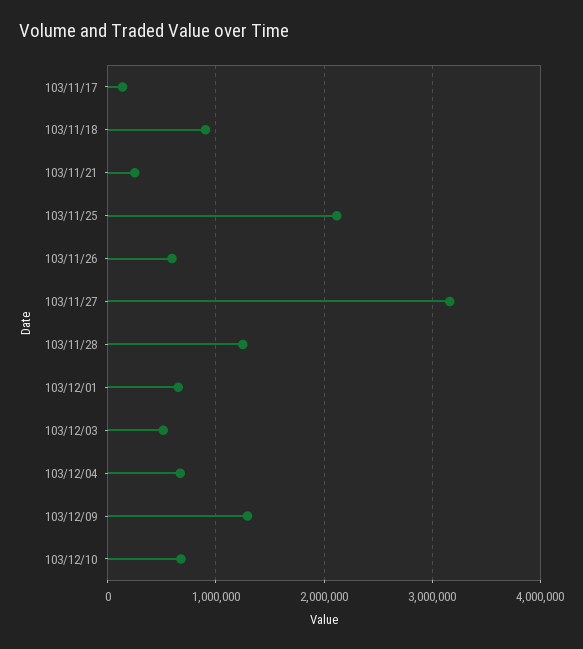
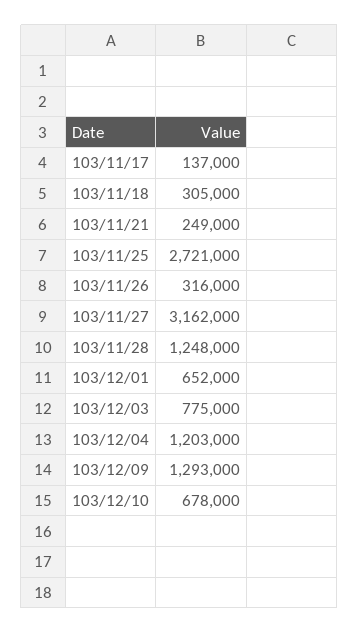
103/11/18: 900000 -> 305000
103/11/25: 2100000 -> 2721000
103/11/26: 600000 -> 316000
103/12/03: 500000 -> 775000
103/12/04: 700000 -> 1203000

